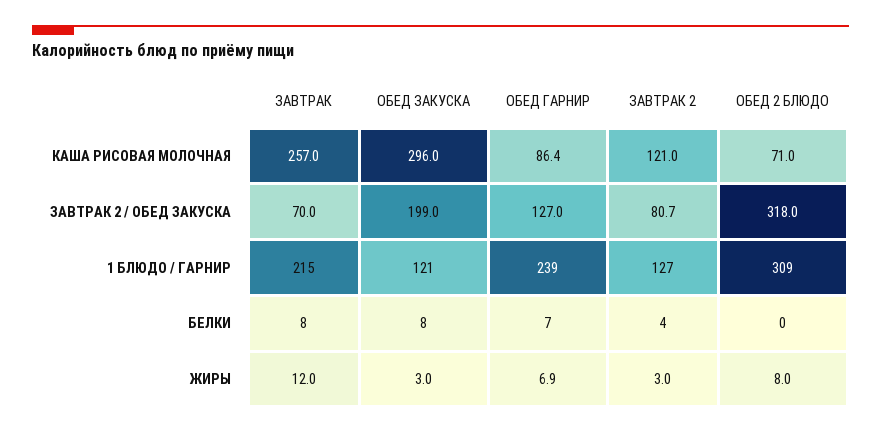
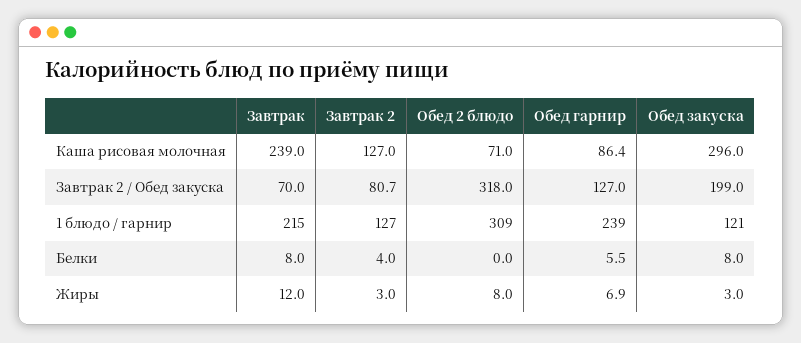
ЗАВТРАК, КАША РИСОВАЯ МОЛОЧНАЯ: 257 -> 239
ЗАВТРАК 2, КАША РИСОВАЯ МОЛОЧНАЯ: 121 -> 127
ОБЕД ГАРНИР, БЕЛКИ: 7 -> 5.5

